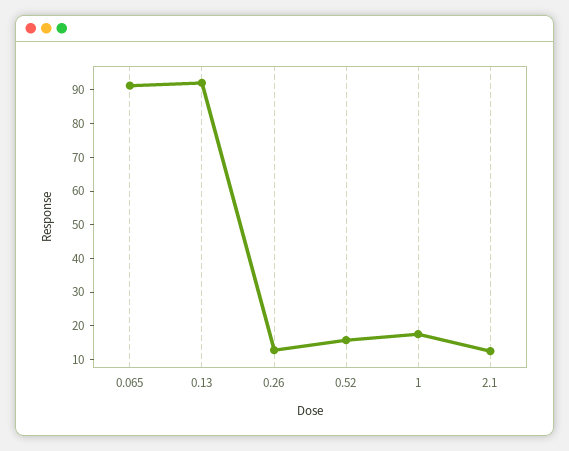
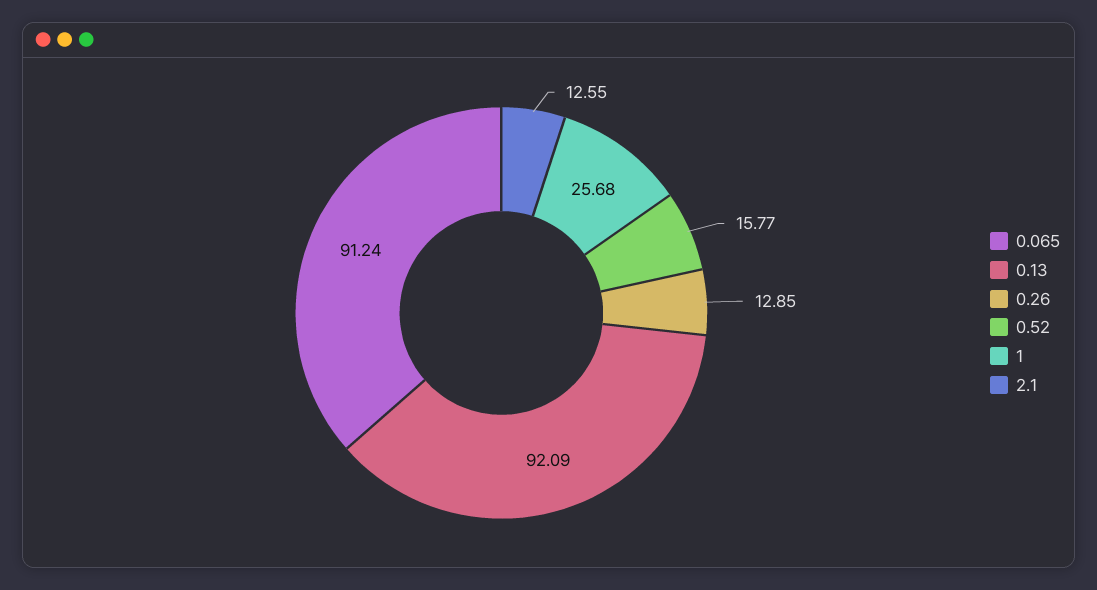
1: 17.5 -> 25.68

